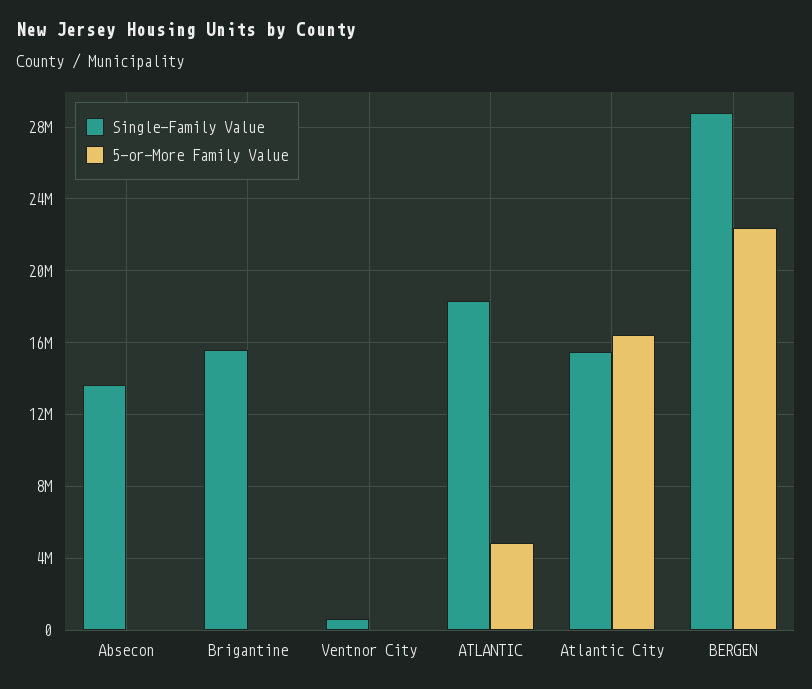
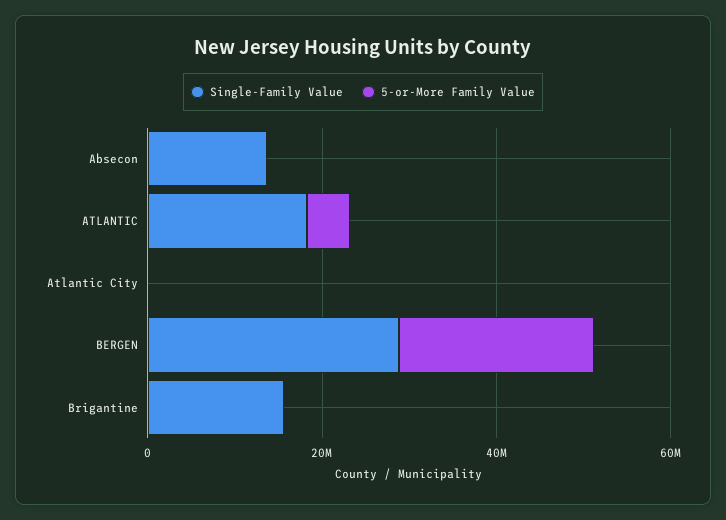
Single-Family Value, Ventnor City: 500000 -> none
5-or-More Family Value, Ventnor City: 0 -> none
Single-Family Value, Atlantic City: 15500000 -> 0
5-or-More Family Value, Atlantic City: 16500000 -> 0

